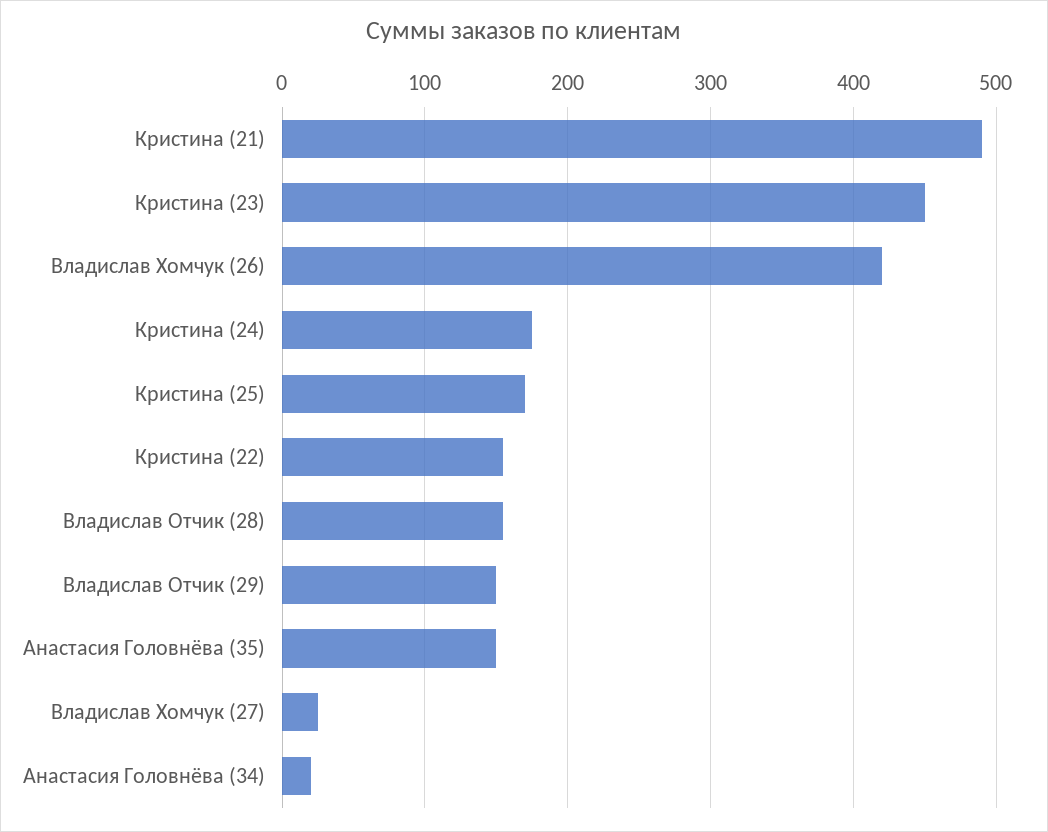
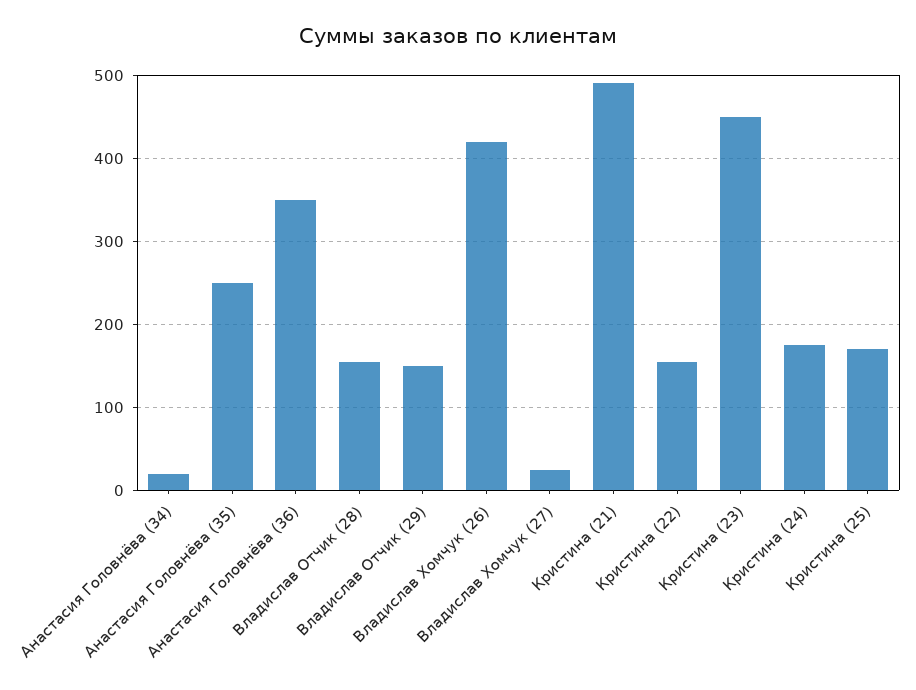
Анастасия Головнёва (35): 150 -> 250
Анастасия Головнёва (36): none -> 350

